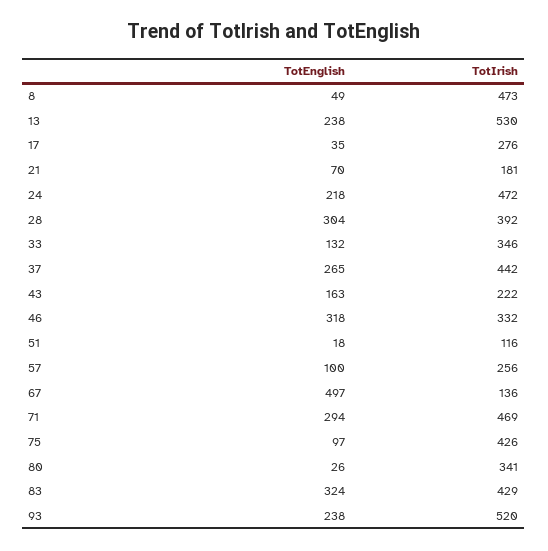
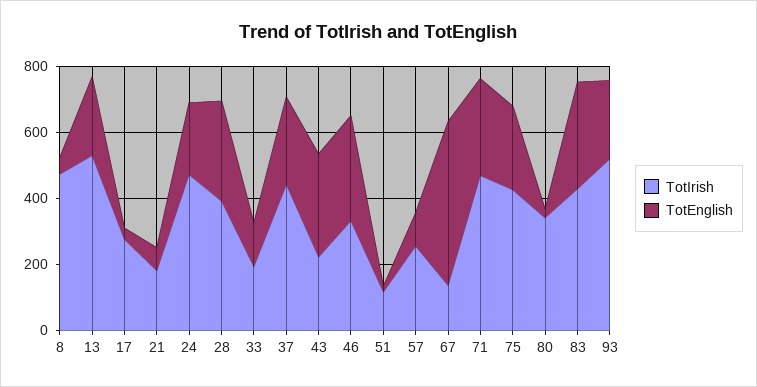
TotIrish, 33: 346 -> 200
TotEnglish, 43: 163 -> 300
TotEnglish, 75: 97 -> 250

